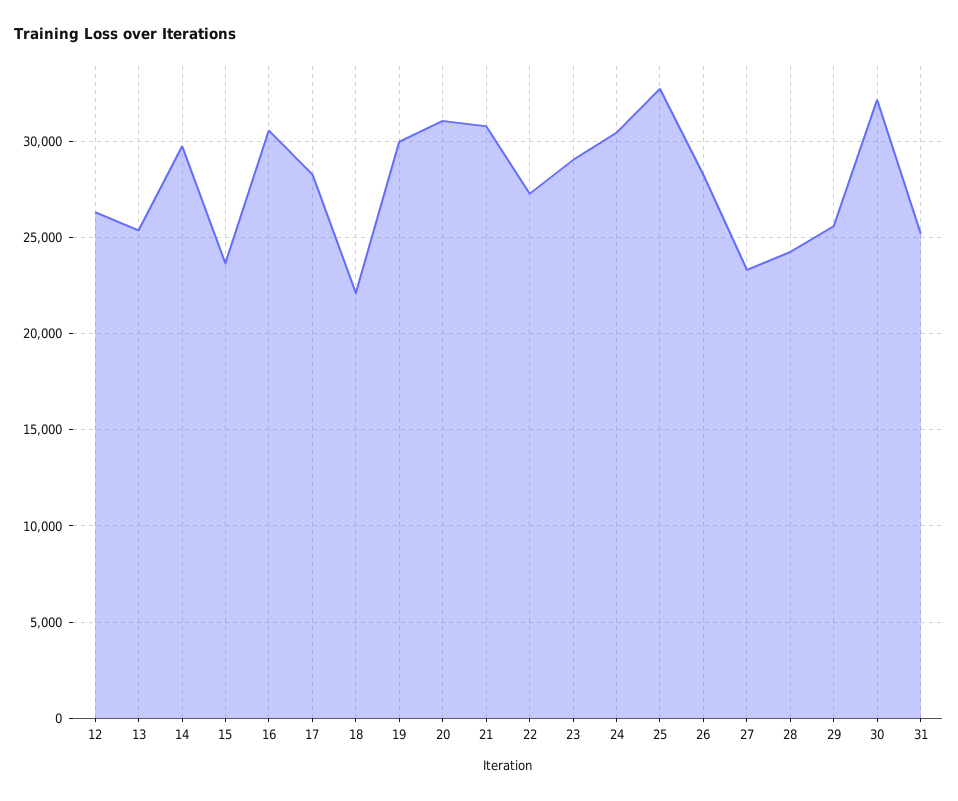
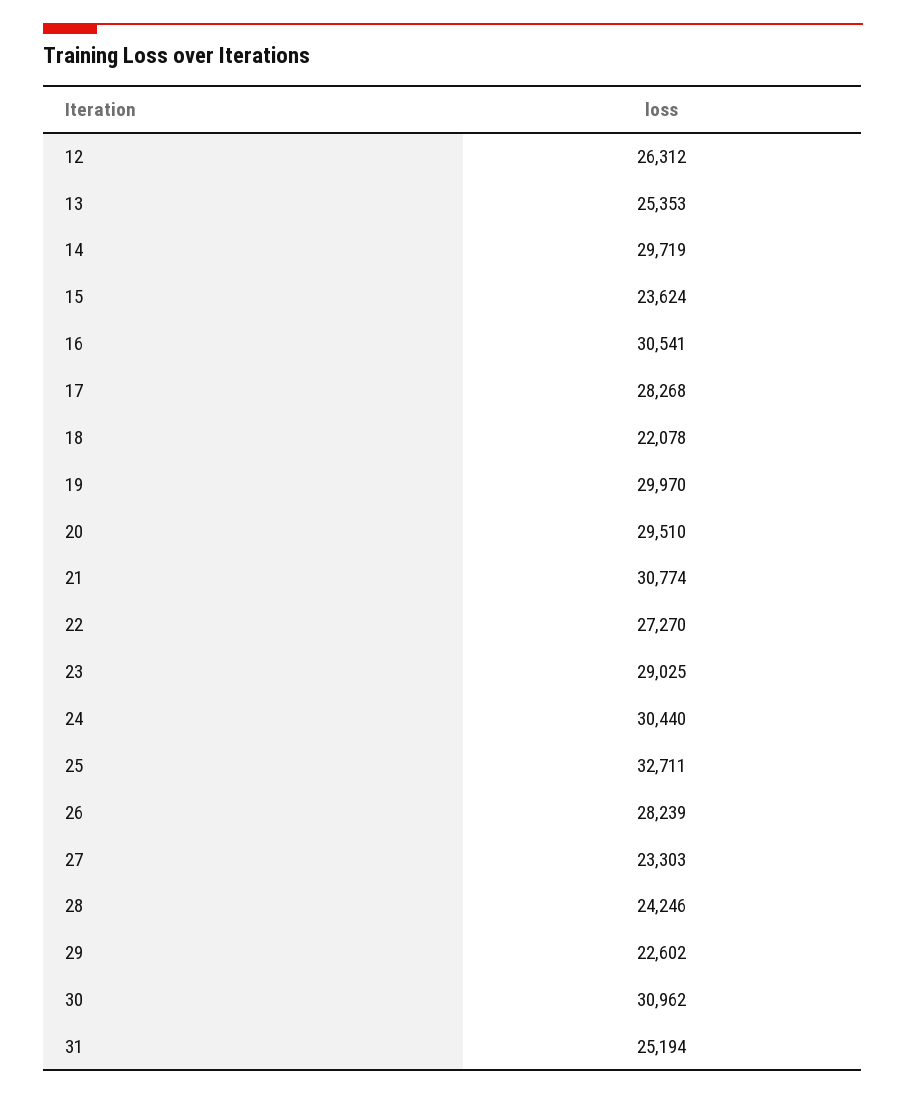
20: 31000 -> 29510
29: 25500 -> 22602
30: 32000 -> 30962

